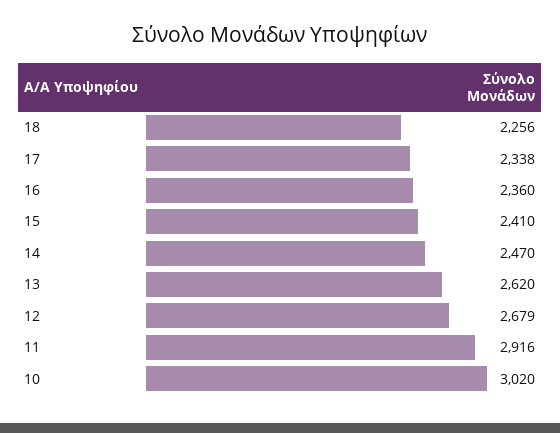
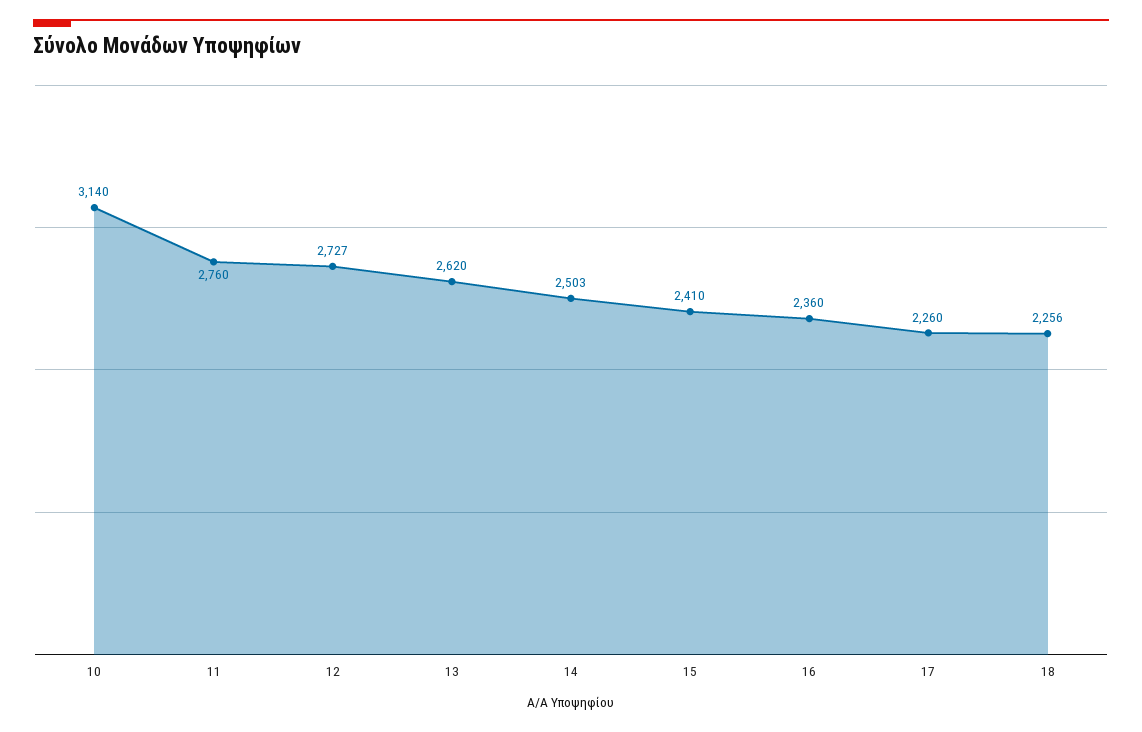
17: 2338 -> 2260
14: 2470 -> 2503
12: 2679 -> 2727
11: 2916 -> 2760
10: 3020 -> 3140

